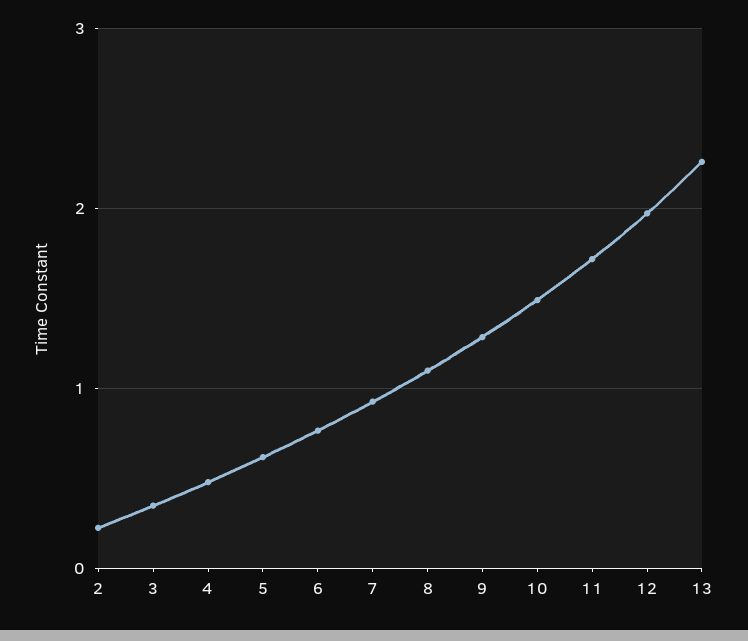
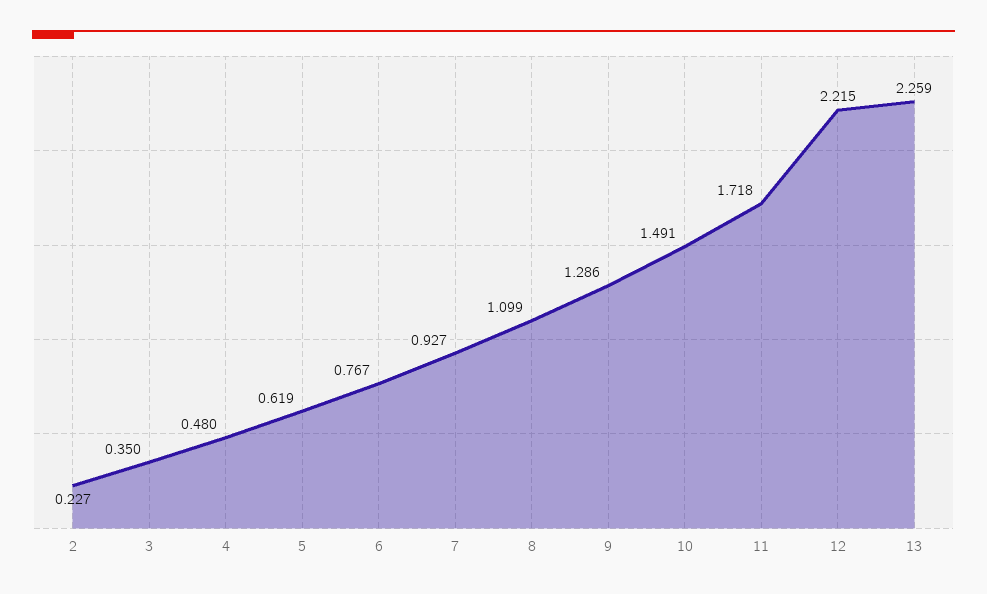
12: 2 -> 2.215

